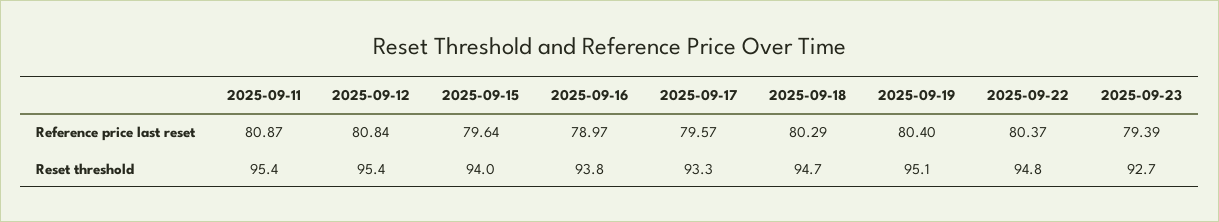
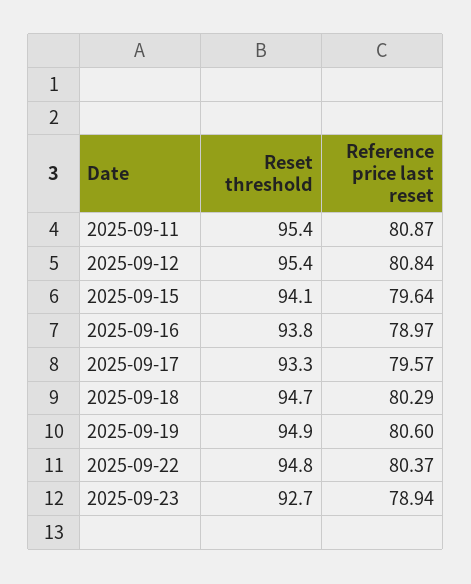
2025-09-19, Reference price last reset: 80.4 -> 80.6
2025-09-23, Reference price last reset: 79.39 -> 78.94
2025-09-15, Reset threshold: 94 -> 94.1
2025-09-19, Reset threshold: 95.1 -> 94.9

